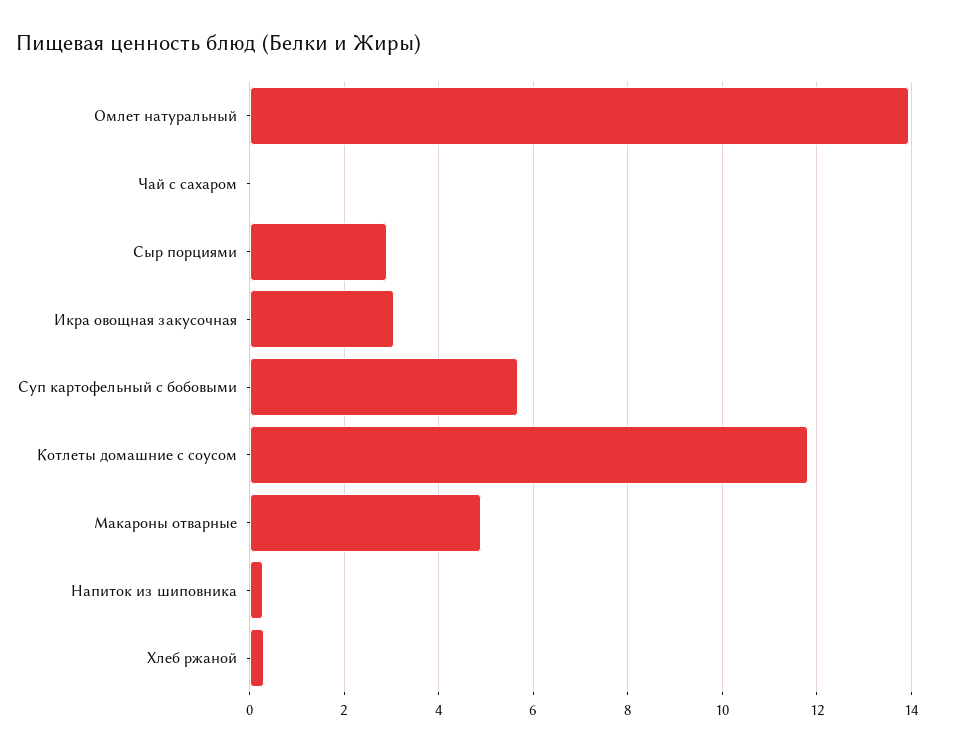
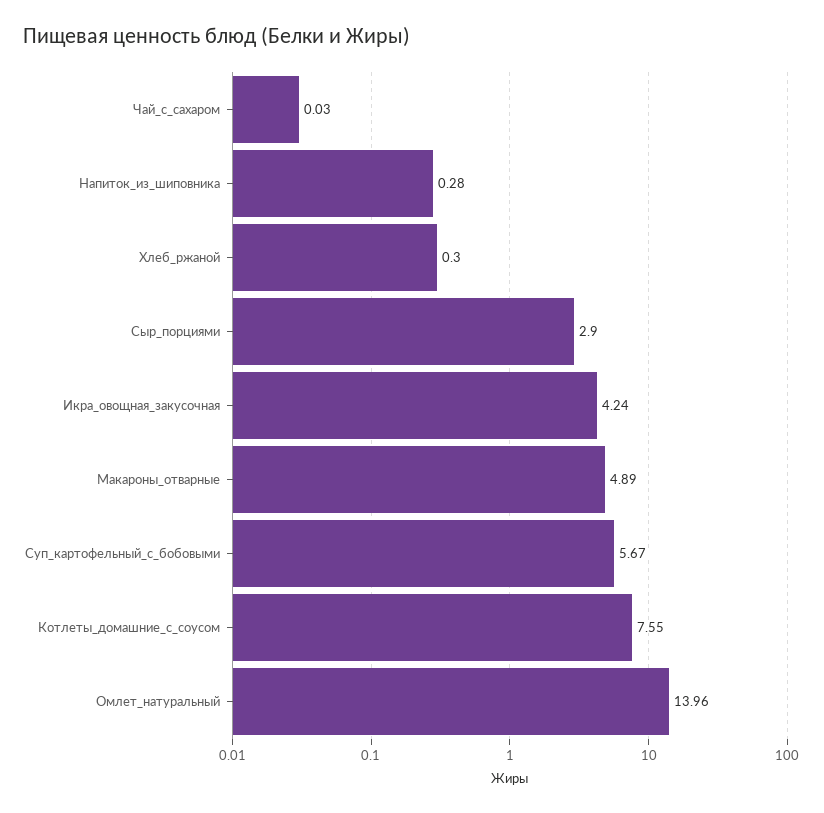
Икра овощная закусочная: 3 -> 4.24
Котлеты домашние с соусом: 11.8 -> 7.55

